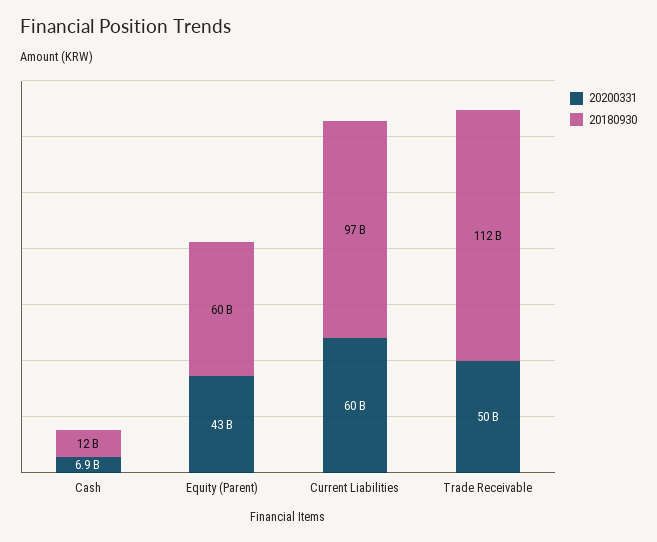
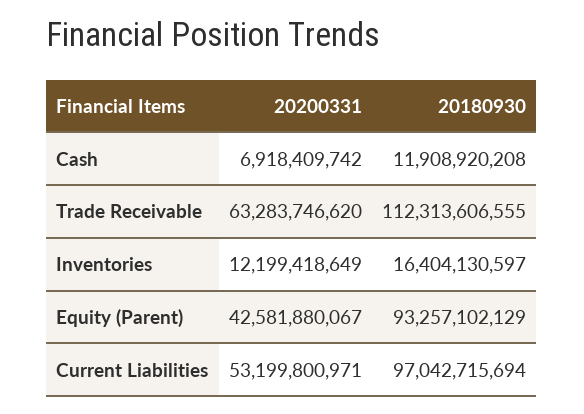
20180930, Equity (Parent): 60000000000 -> 93257102129
20200331, Current Liabilities: 60000000000 -> 53199800971
20200331, Trade Receivable: 50000000000 -> 63283746620
20200331, Inventories: none -> 12199418649
20180930, Inventories: none -> 16404130597

